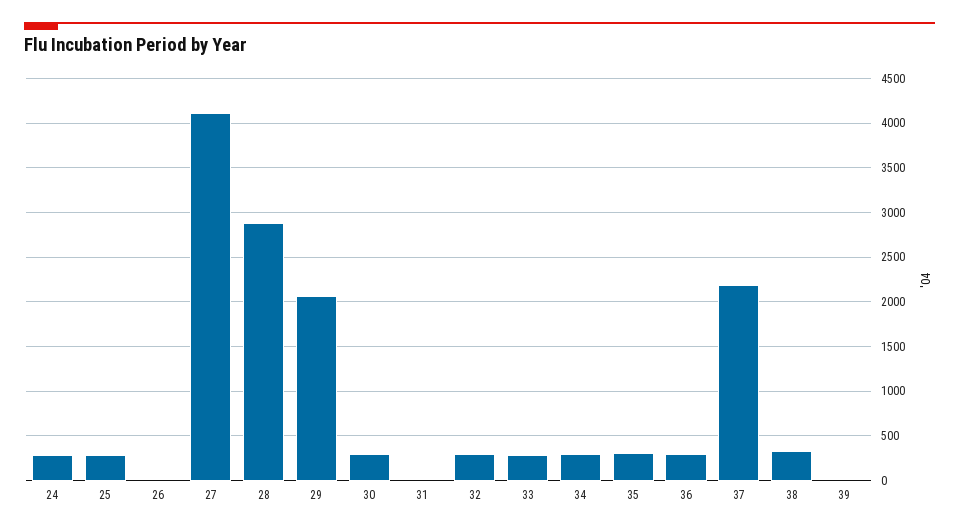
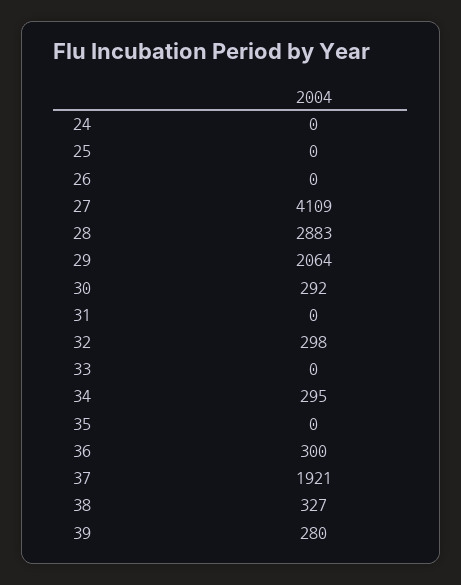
24: 300 -> 0
25: 300 -> 0
33: 300 -> 0
35: 300 -> 0
37: 2200 -> 1921
39: 0 -> 280

